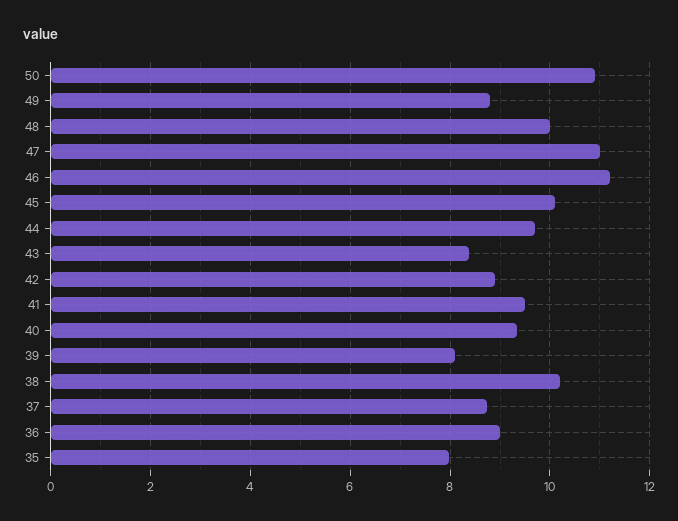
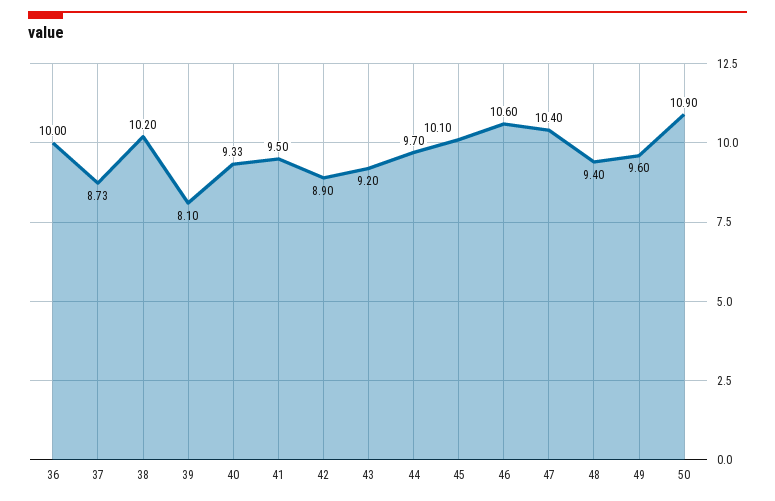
49: 8.8 -> 9.6
48: 10 -> 9.4
47: 11 -> 10.4
46: 11.2 -> 10.6
43: 8.4 -> 9.2
36: 9 -> 10
35: 8 -> none

